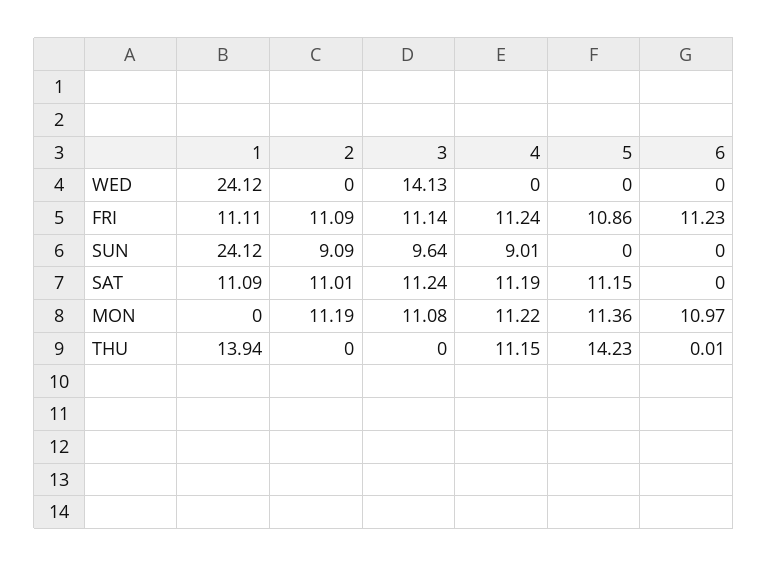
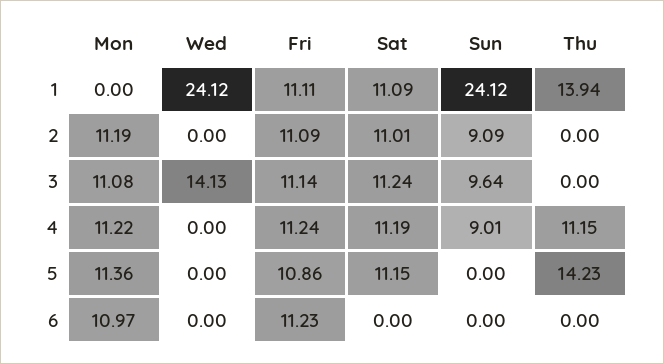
6, THU: 0.01 -> 0

